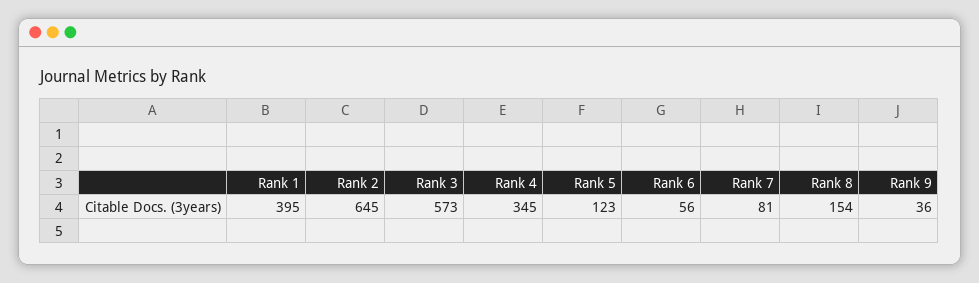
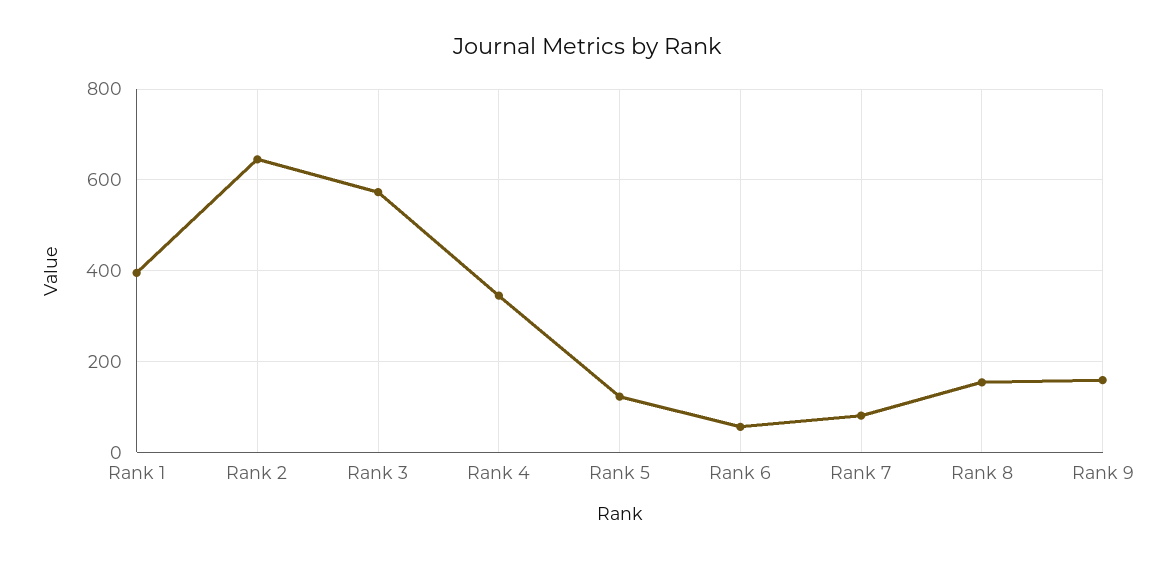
Rank 9: 36 -> 160

